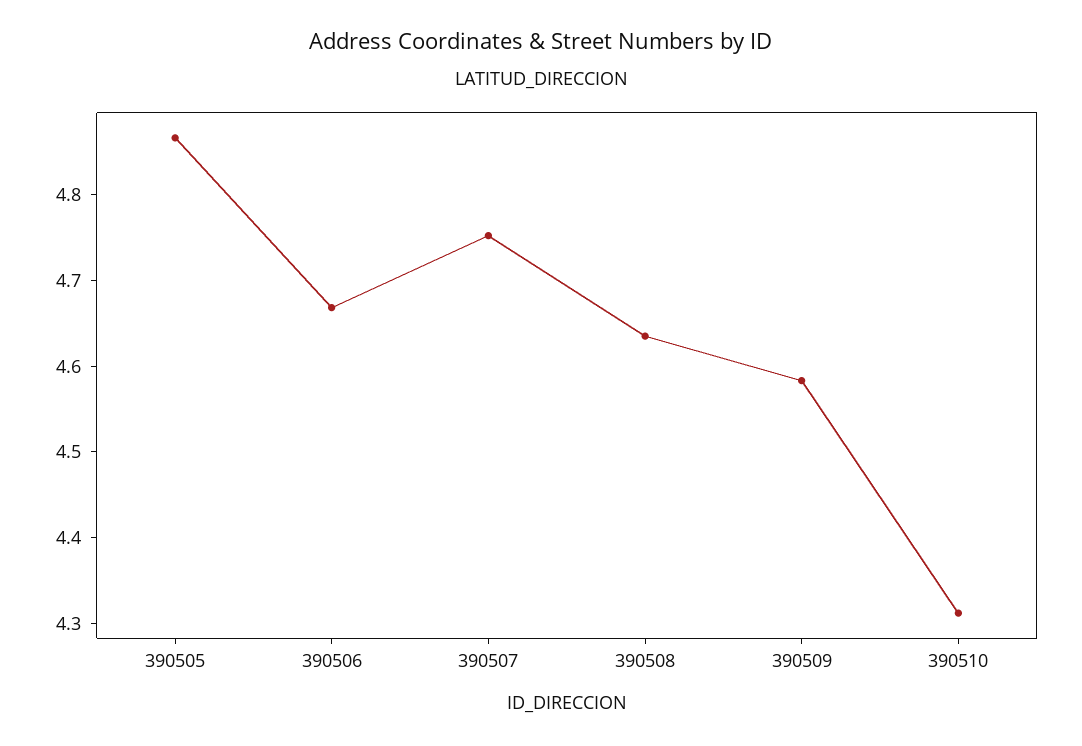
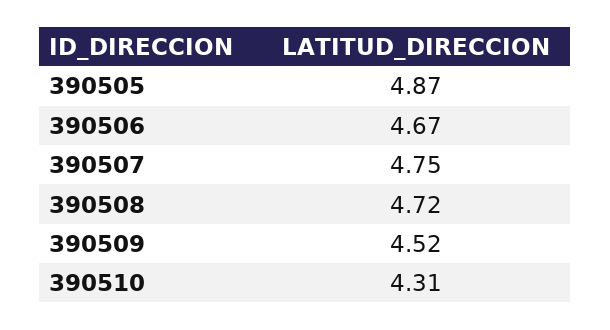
390508: 4.64 -> 4.72
390509: 4.58 -> 4.52

